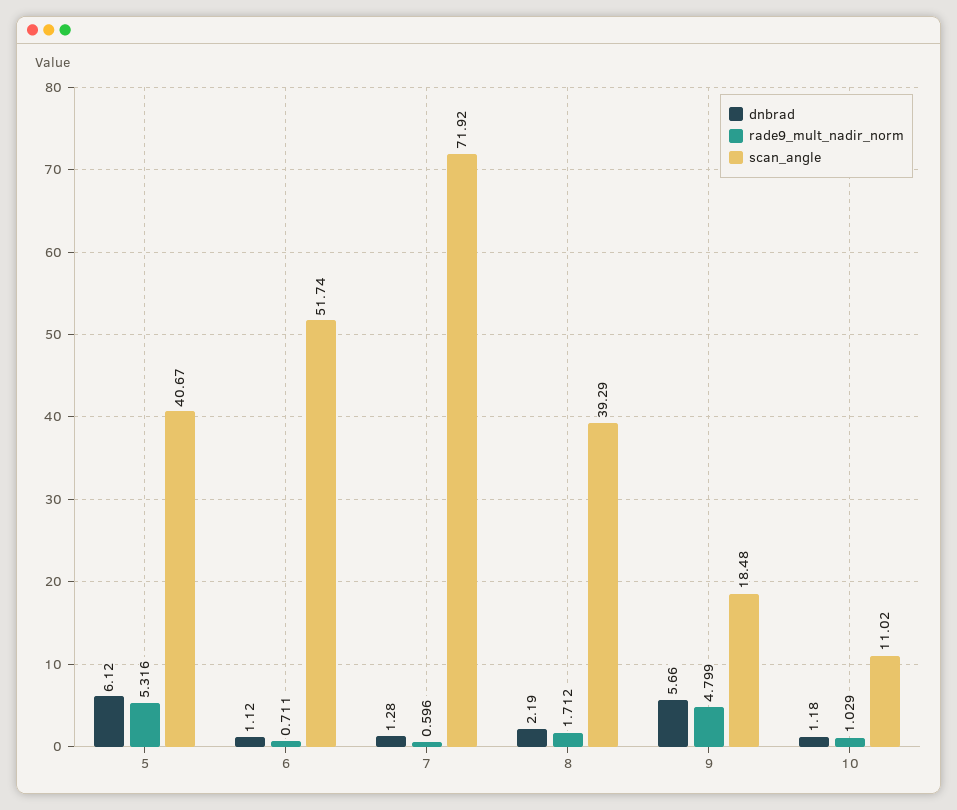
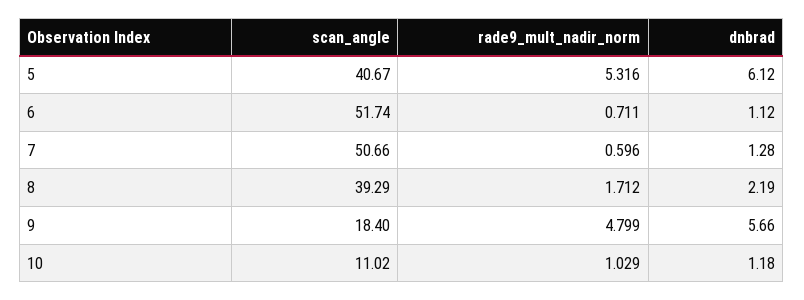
scan_angle, 7: 71.92 -> 50.66
scan_angle, 9: 18.48 -> 18.4

